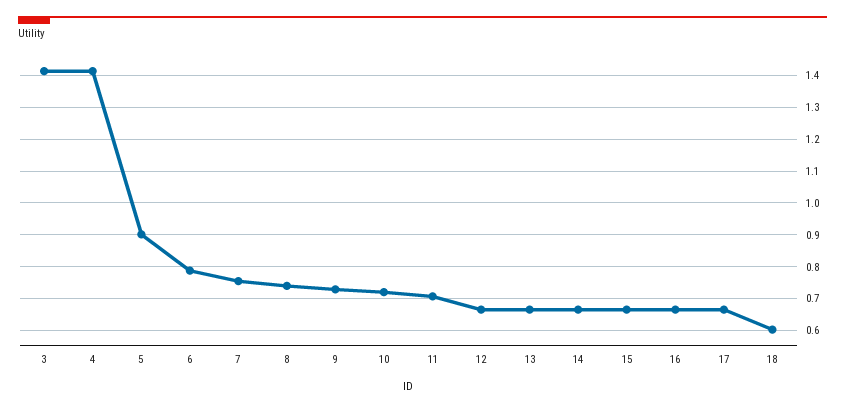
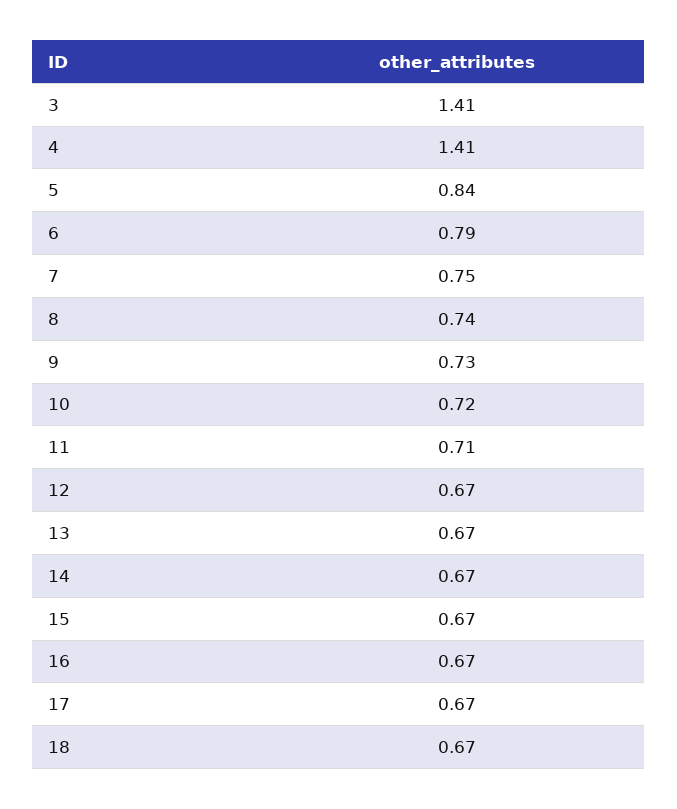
5: 0.9 -> 0.84
18: 0.6 -> 0.67

